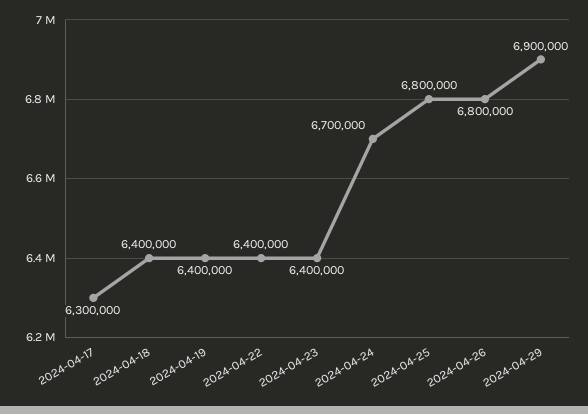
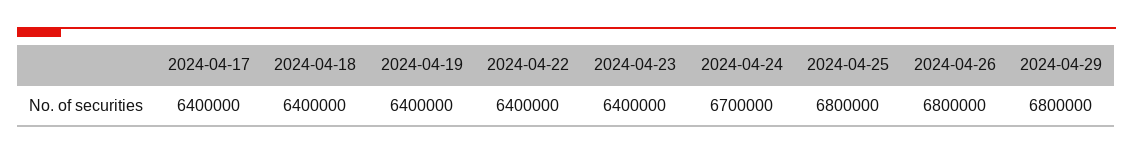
2024-04-17: 6300000 -> 6400000
2024-04-29: 6900000 -> 6800000

